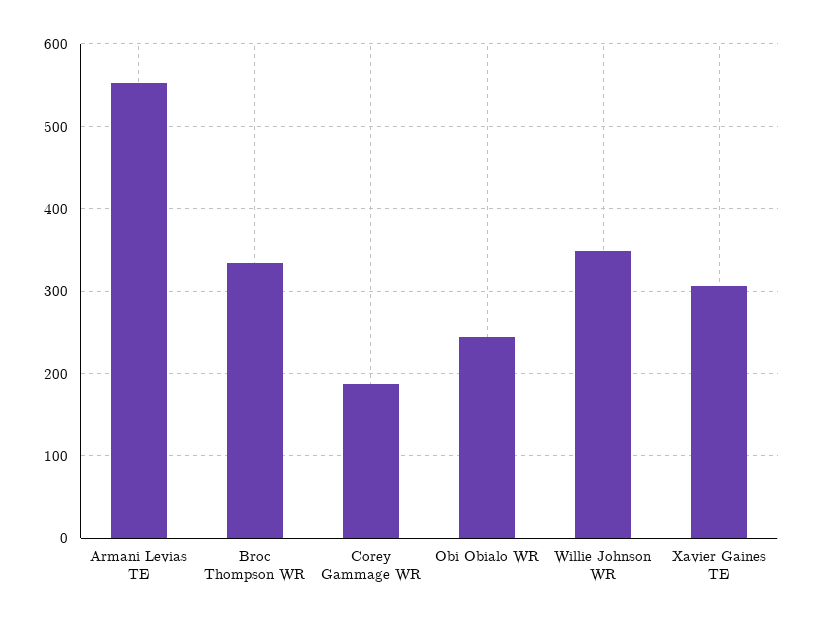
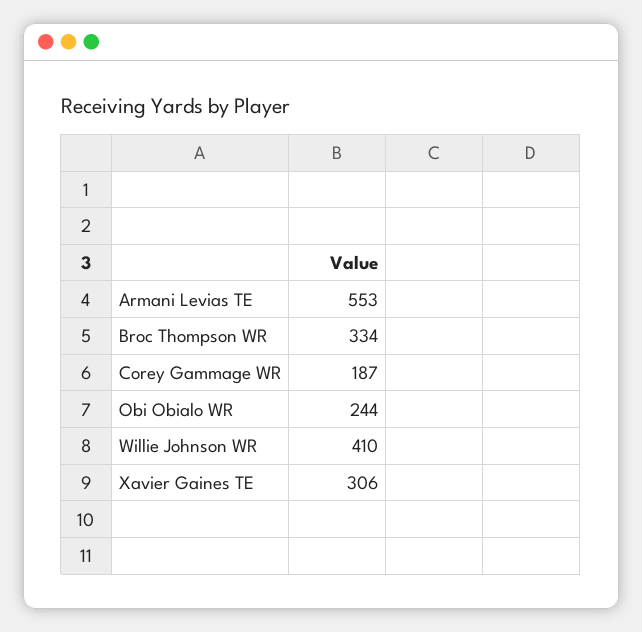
Willie Johnson WR: 350 -> 410

